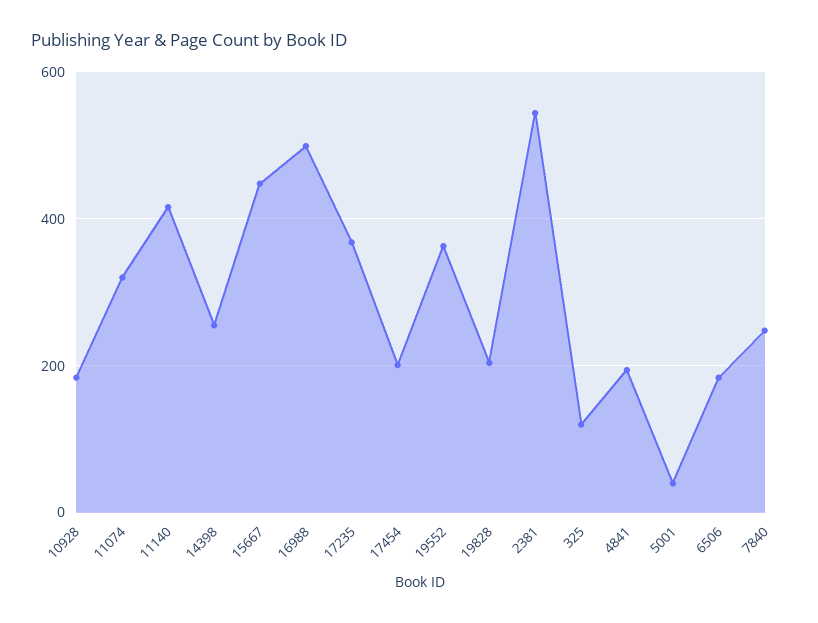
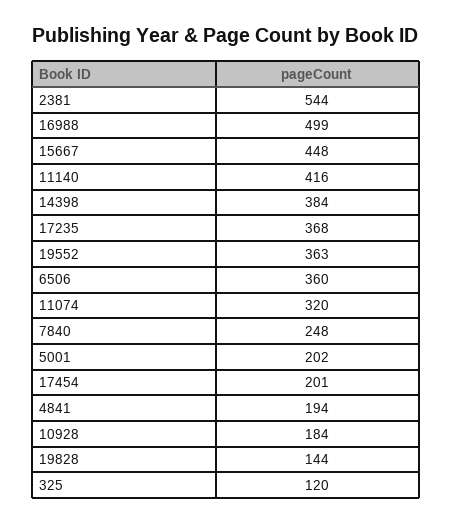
14398: 260 -> 384
19828: 200 -> 144
5001: 40 -> 202
6506: 180 -> 360

